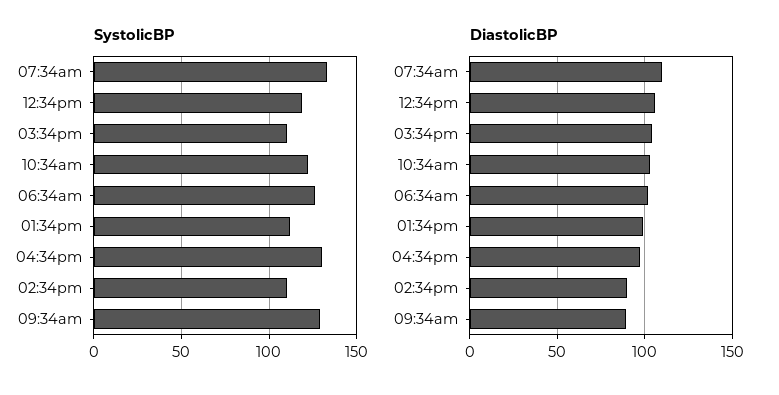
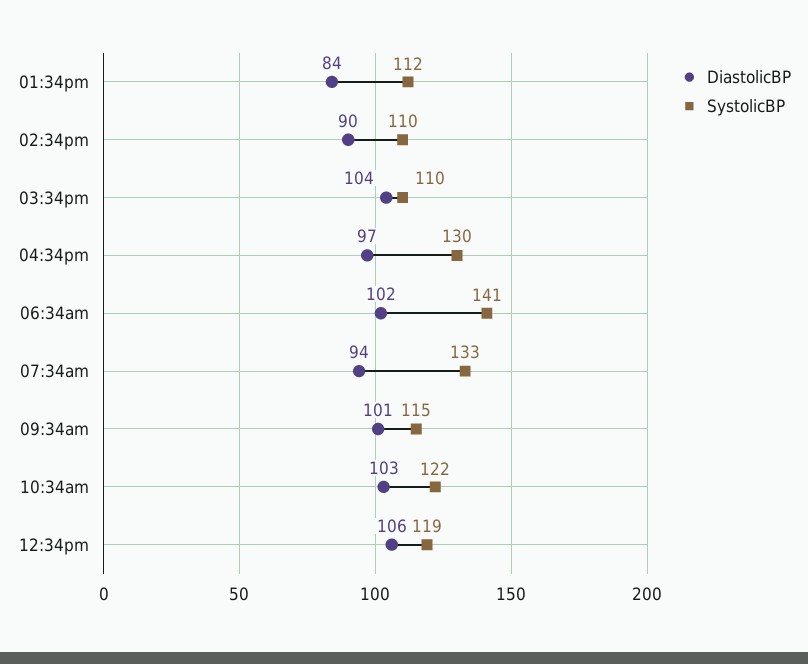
SystolicBP, 06:34am: 125 -> 141
SystolicBP, 09:34am: 130 -> 115
DiastolicBP, 07:34am: 110 -> 94
DiastolicBP, 01:34pm: 100 -> 84
DiastolicBP, 09:34am: 90 -> 101

